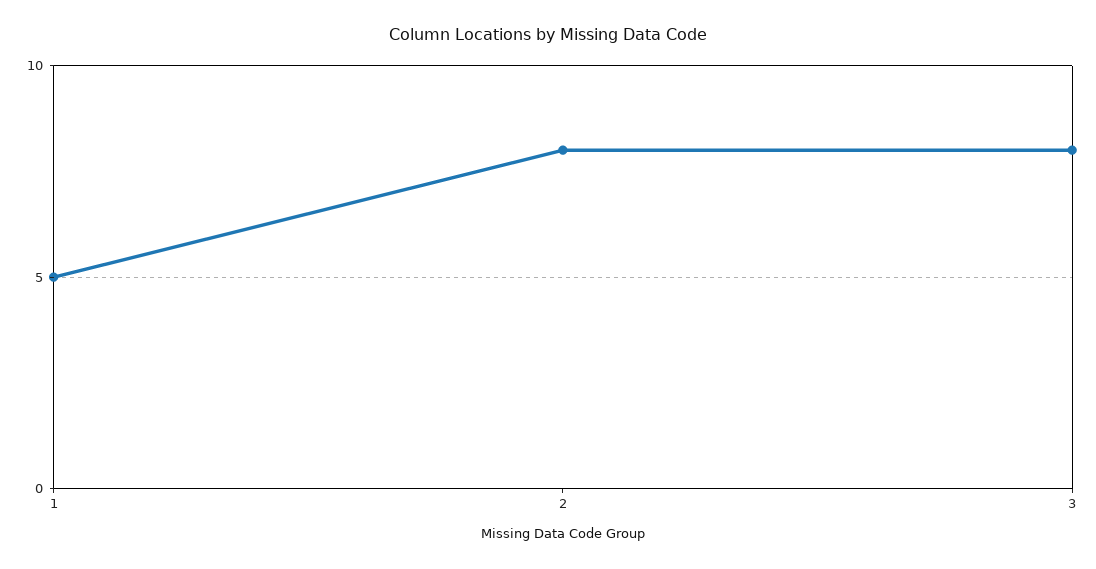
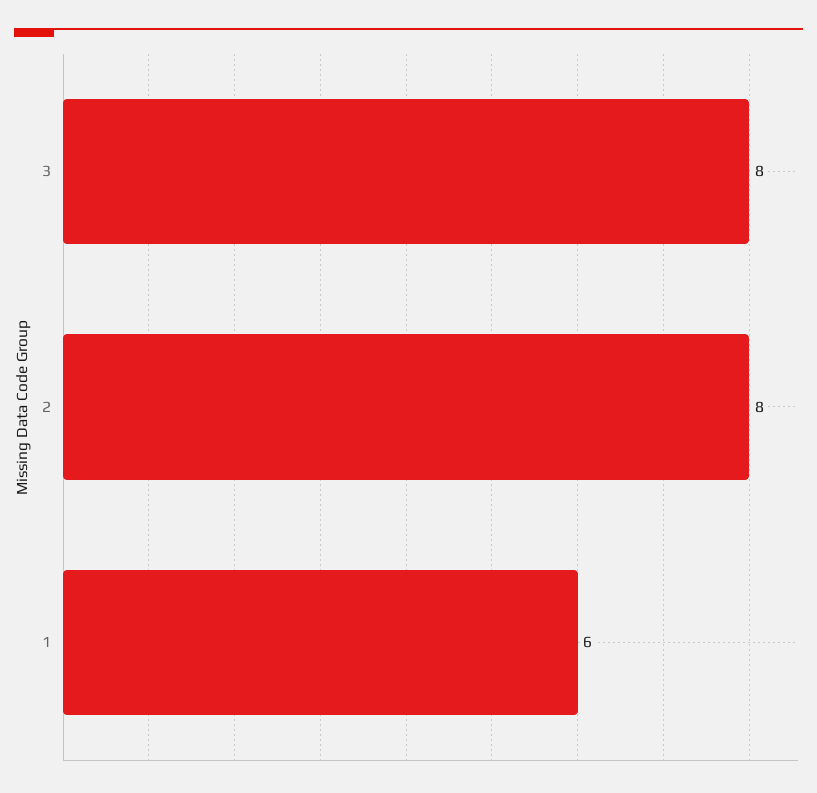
1: 5 -> 6

